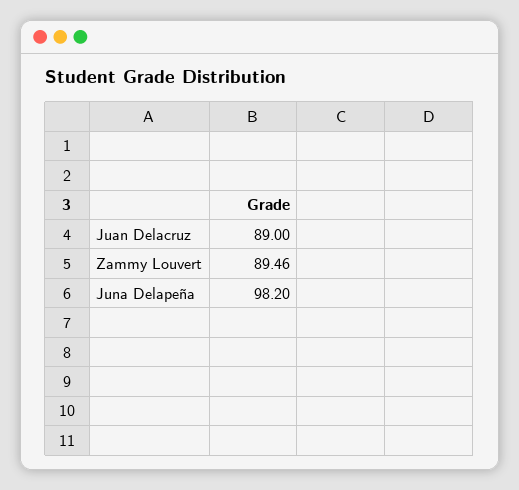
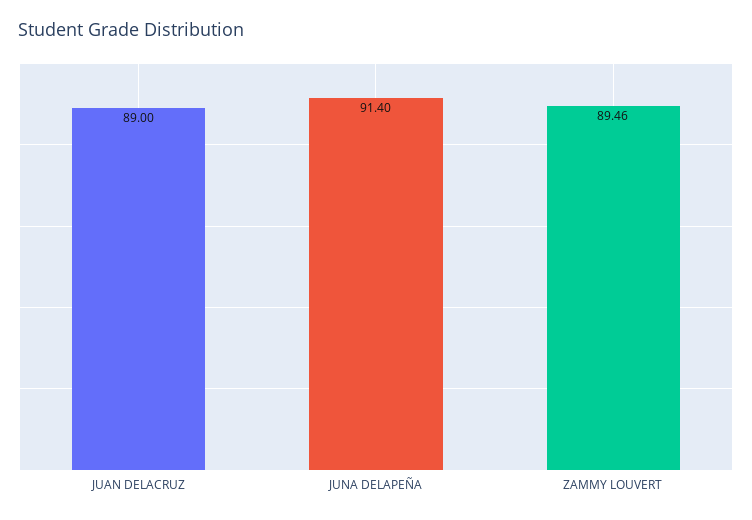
Juna Delapeña: 98.2 -> 91.4

